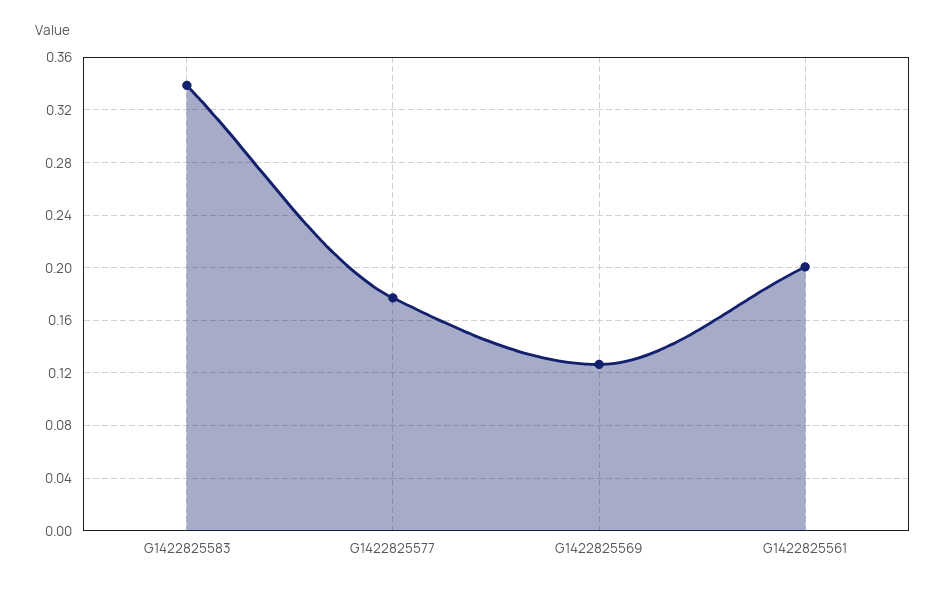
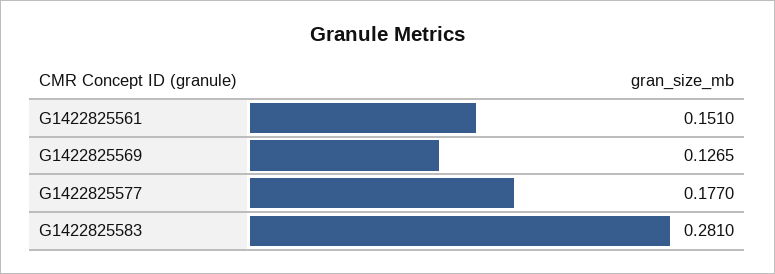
G1422825583: 0.34 -> 0.281
G1422825561: 0.2 -> 0.151

